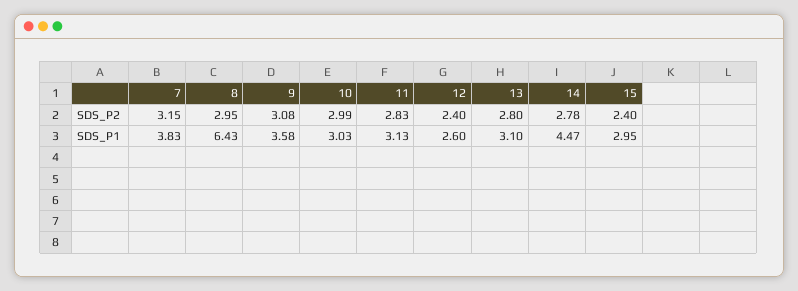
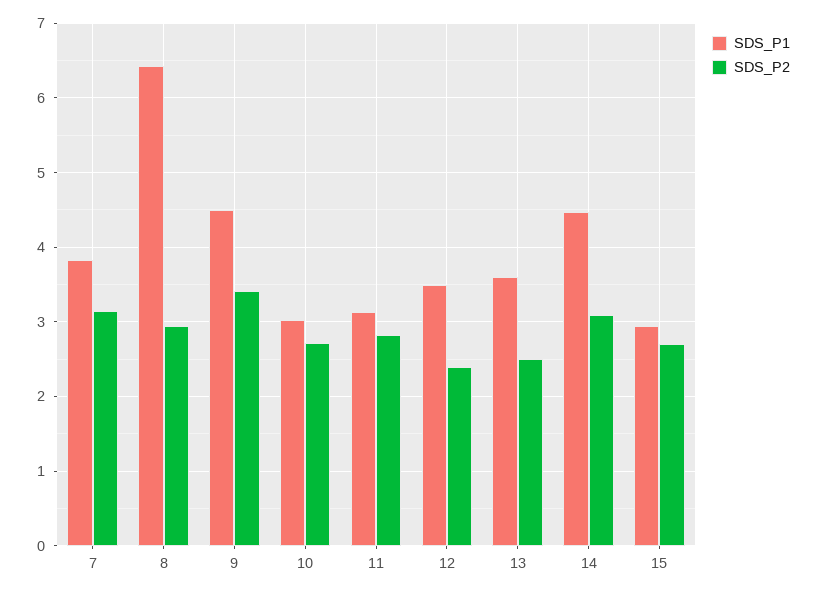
SDS_P2, 9: 3.08 -> 3.4
SDS_P2, 10: 2.99 -> 2.7
SDS_P2, 13: 2.8 -> 2.5
SDS_P2, 14: 2.78 -> 3.1
SDS_P2, 15: 2.4 -> 2.7
SDS_P1, 9: 3.58 -> 4.5
SDS_P1, 12: 2.6 -> 3.5
SDS_P1, 13: 3.1 -> 3.6

